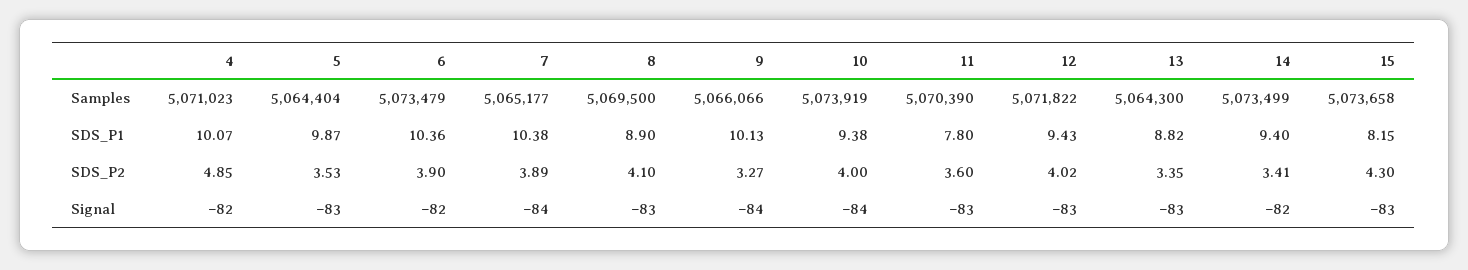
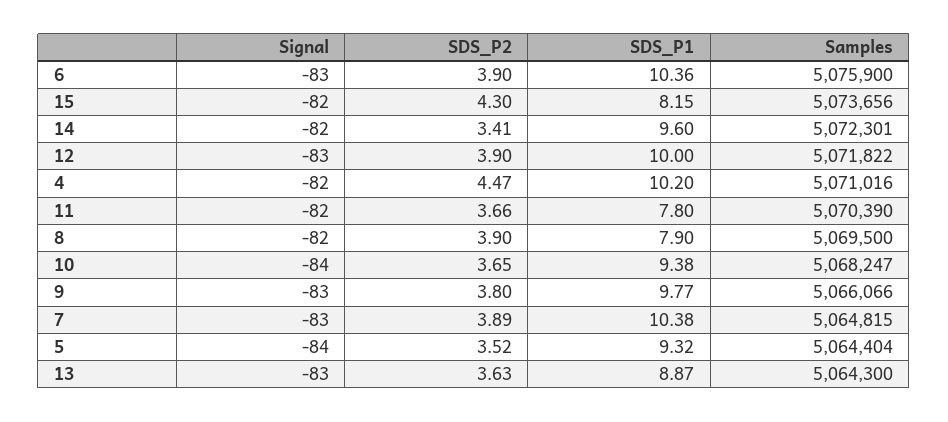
4, Samples: 5071023 -> 5071016
6, Samples: 5073479 -> 5075900
7, Samples: 5065177 -> 5064815
10, Samples: 5073919 -> 5068247
14, Samples: 5073499 -> 5072301
15, Samples: 5073658 -> 5073656
4, SDS_P1: 10.07 -> 10.2
5, SDS_P1: 9.87 -> 9.32
8, SDS_P1: 8.9 -> 7.9
9, SDS_P1: 10.13 -> 9.77
12, SDS_P1: 9.43 -> 10
13, SDS_P1: 8.82 -> 8.87
14, SDS_P1: 9.4 -> 9.6
4, SDS_P2: 4.85 -> 4.47
5, SDS_P2: 3.53 -> 3.52
8, SDS_P2: 4.1 -> 3.9
9, SDS_P2: 3.27 -> 3.8
10, SDS_P2: 4 -> 3.65
11, SDS_P2: 3.6 -> 3.66
12, SDS_P2: 4.02 -> 3.9
13, SDS_P2: 3.35 -> 3.63
5, Signal: -83 -> -84
6, Signal: -82 -> -83
7, Signal: -84 -> -83
8, Signal: -83 -> -82
9, Signal: -84 -> -83
11, Signal: -83 -> -82
15, Signal: -83 -> -82

